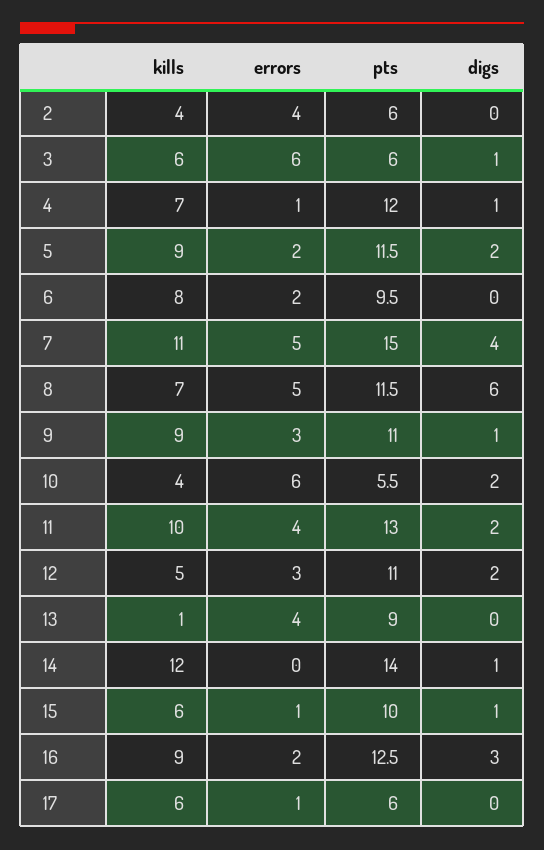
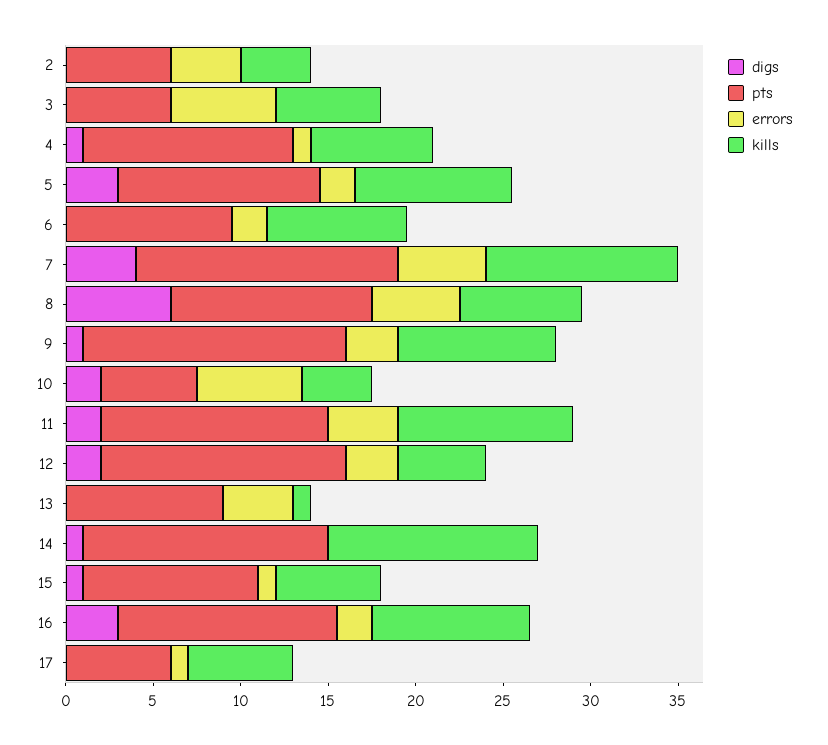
digs, 3: 1 -> 0
digs, 5: 2 -> 3
pts, 9: 11 -> 15
pts, 12: 11 -> 14

